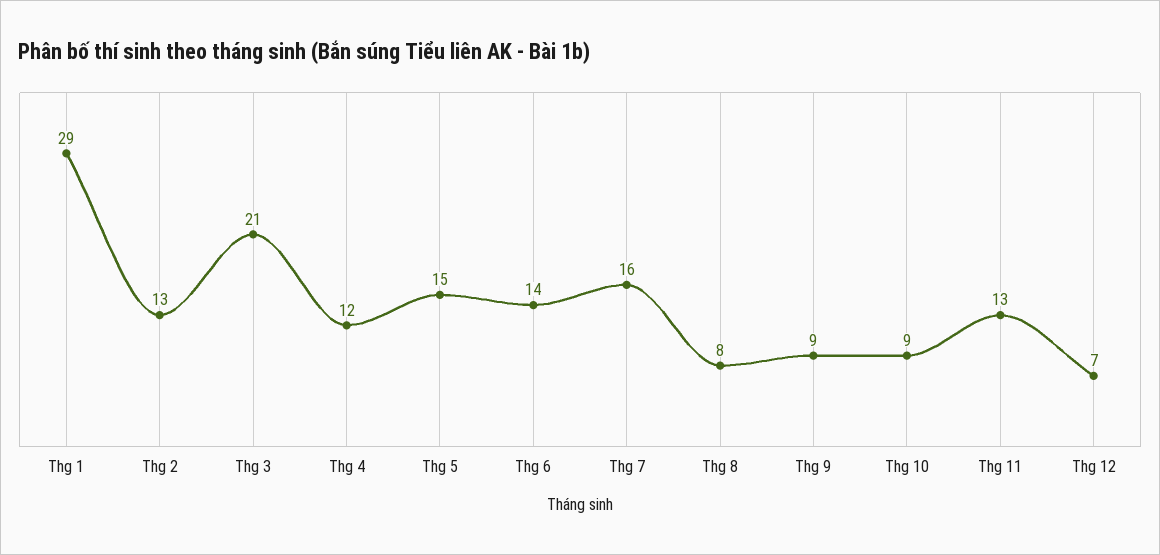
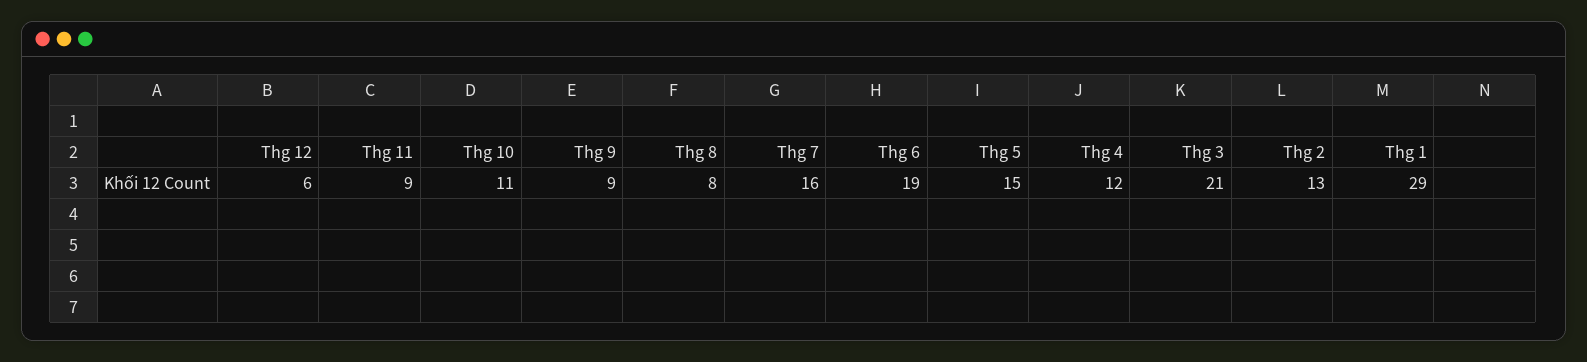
Thg 6: 14 -> 19
Thg 10: 9 -> 11
Thg 11: 13 -> 9
Thg 12: 7 -> 6

